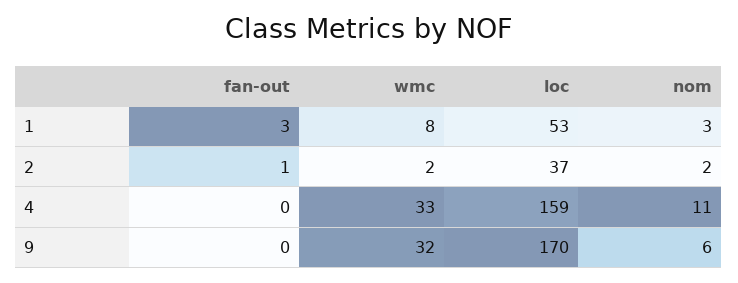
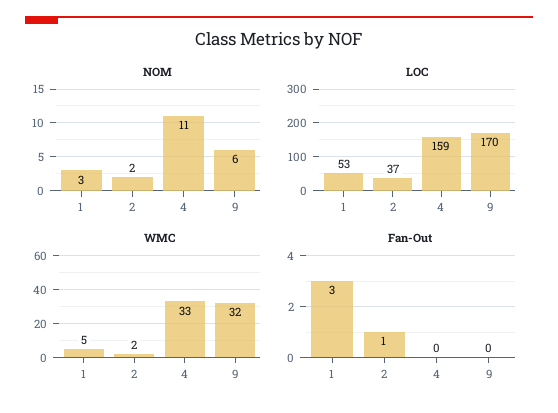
wmc, 1: 8 -> 5

